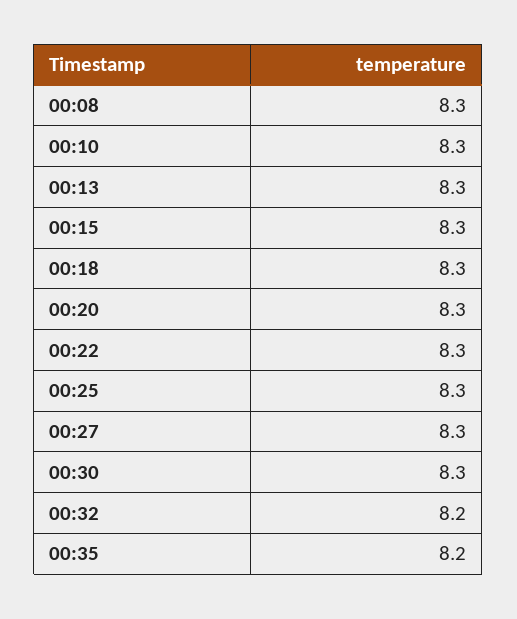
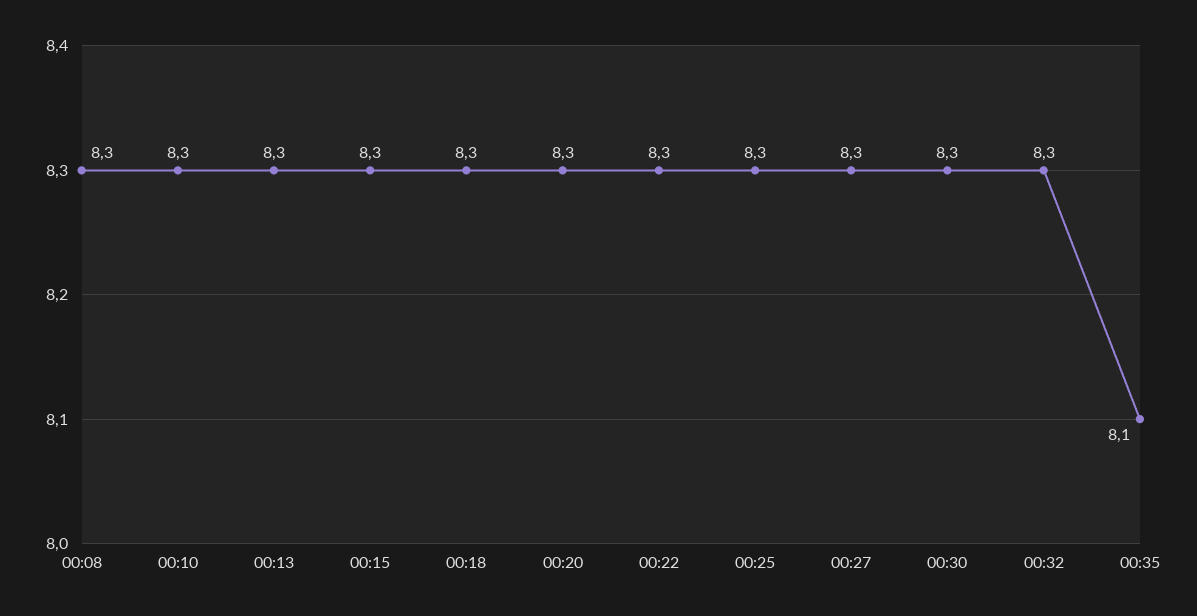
00:32: 8.2 -> 8.3
00:35: 8.2 -> 8.1

